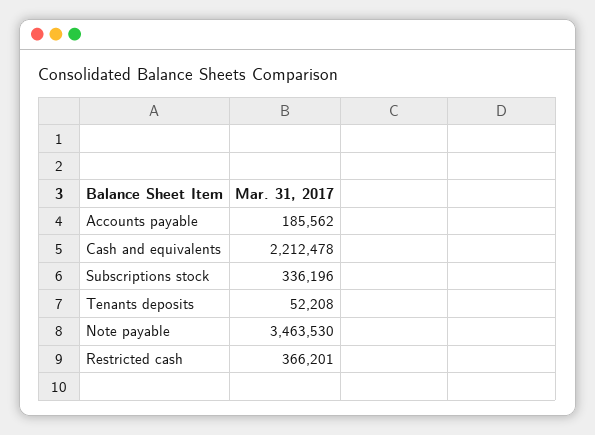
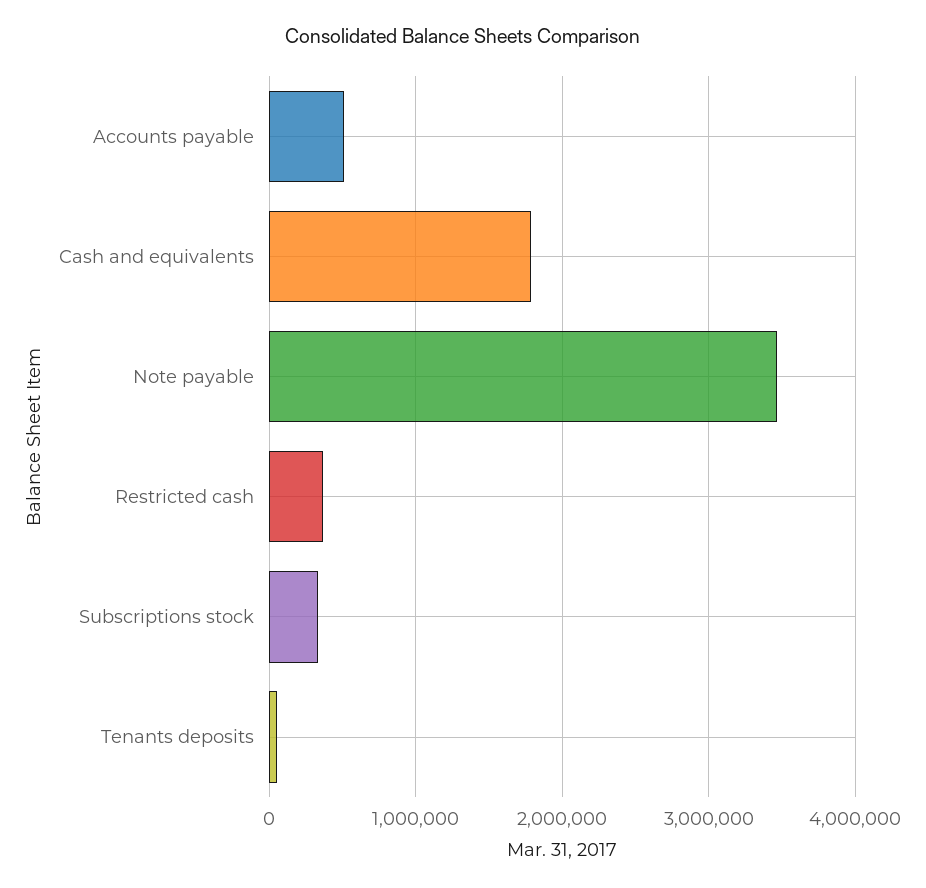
Accounts payable: 185562 -> 500000
Cash and equivalents: 2212478 -> 1800000

